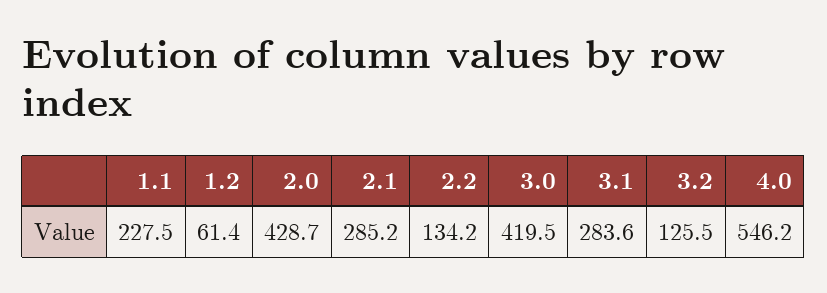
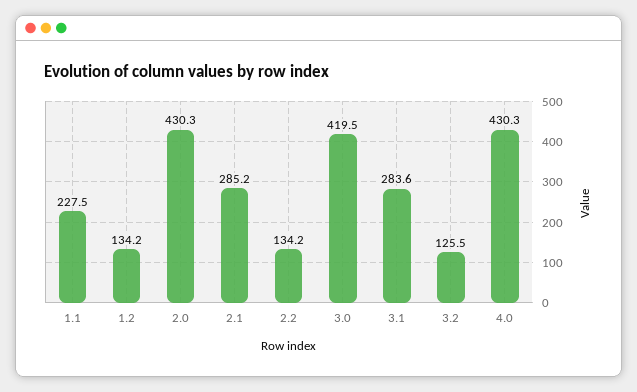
1.2: 61.4 -> 134.2
2.0: 428.7 -> 430.3
4.0: 546.2 -> 430.3

